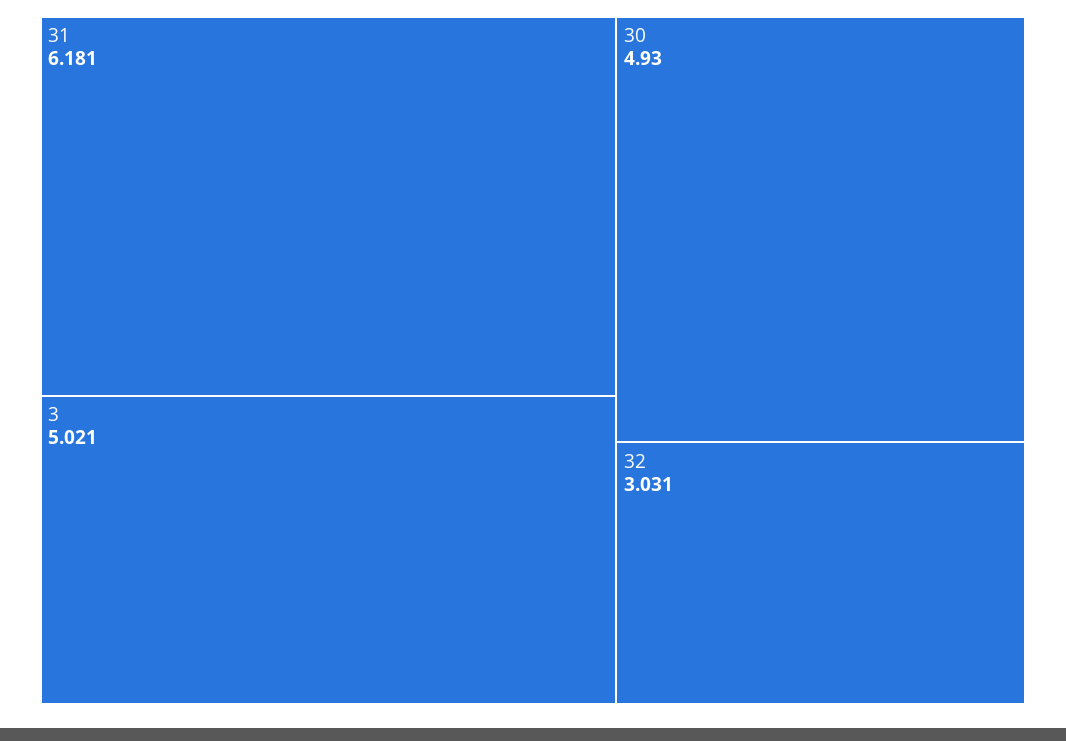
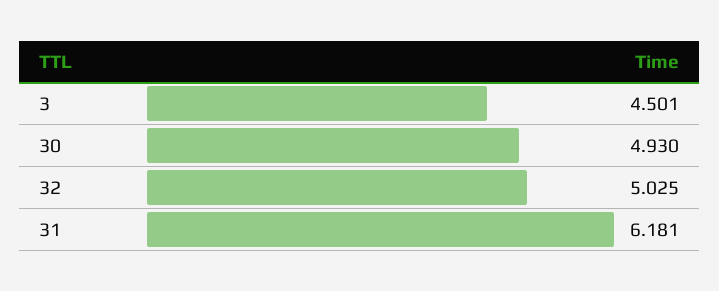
3: 5.021 -> 4.501
32: 3.031 -> 5.025

